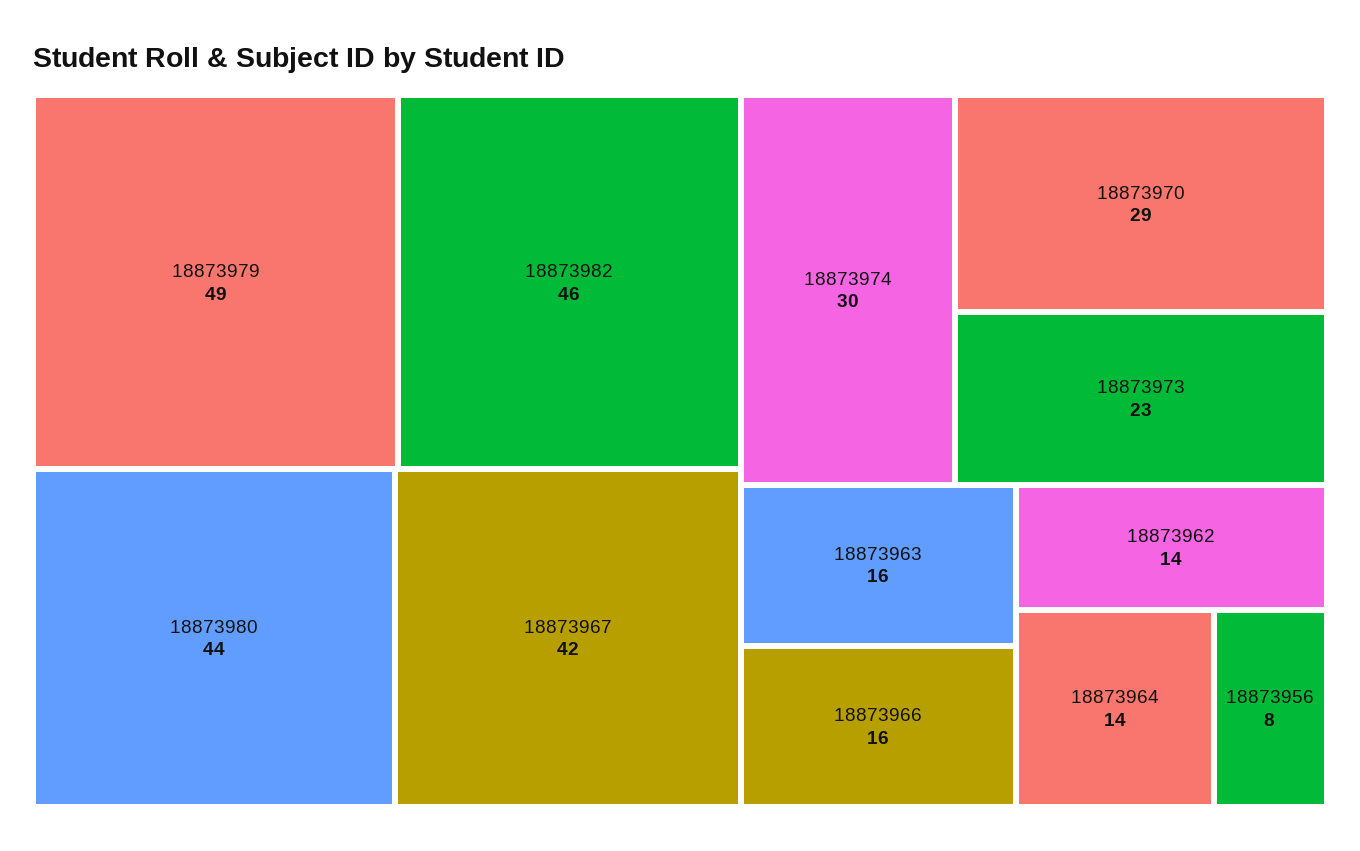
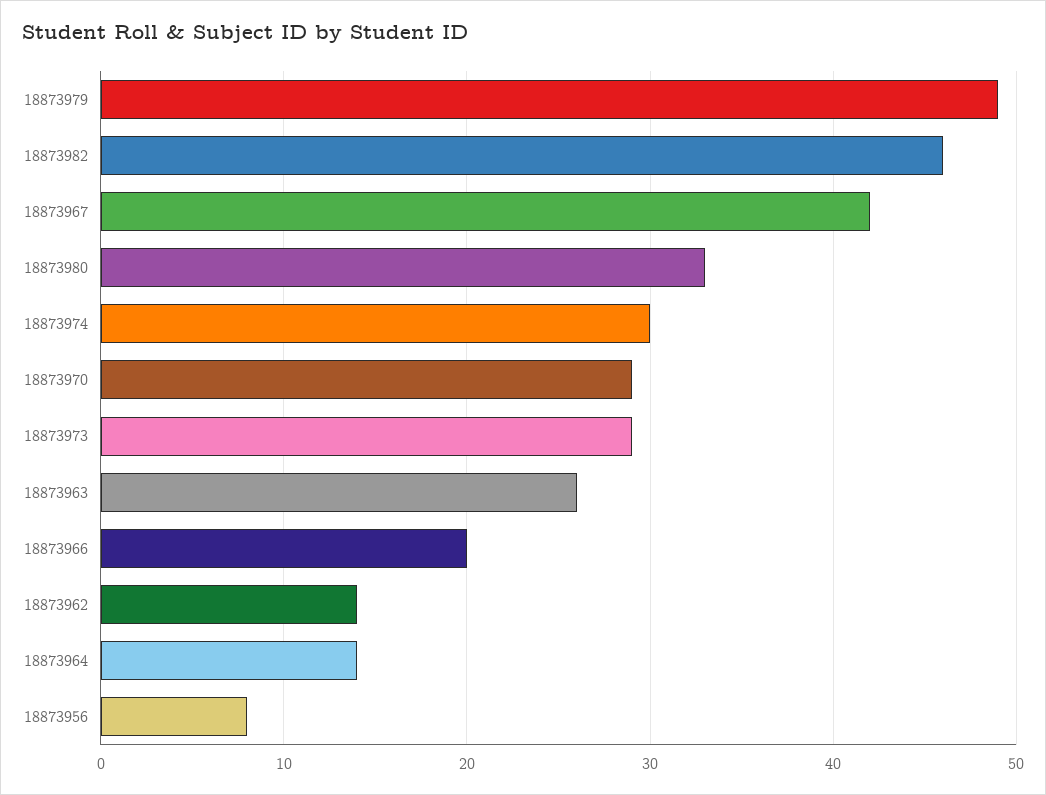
18873980: 44 -> 33
18873973: 23 -> 29
18873963: 16 -> 26
18873966: 16 -> 20

